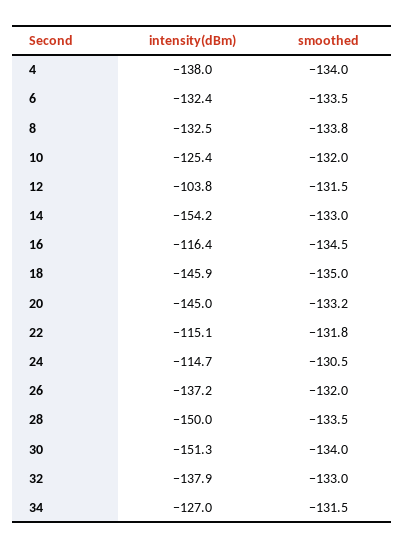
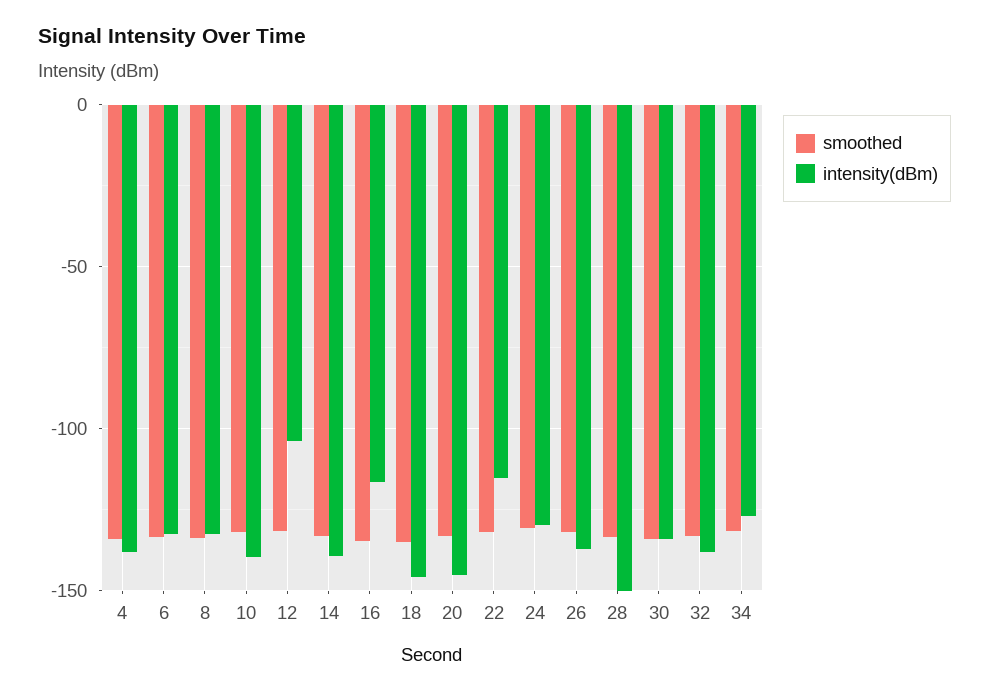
intensity(dBm), 10: -125.4 -> -140
intensity(dBm), 14: -154.2 -> -140
intensity(dBm), 24: -114.7 -> -130
intensity(dBm), 30: -151.3 -> -135

